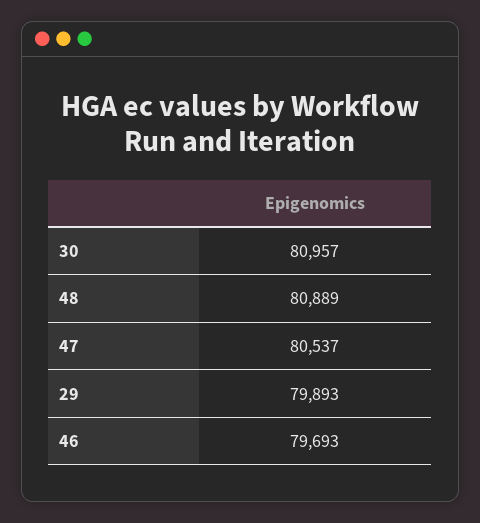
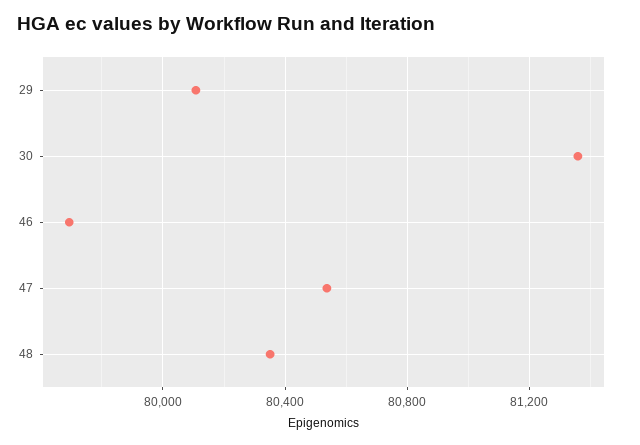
30: 80957 -> 81350
48: 80889 -> 80350
29: 79893 -> 80100

